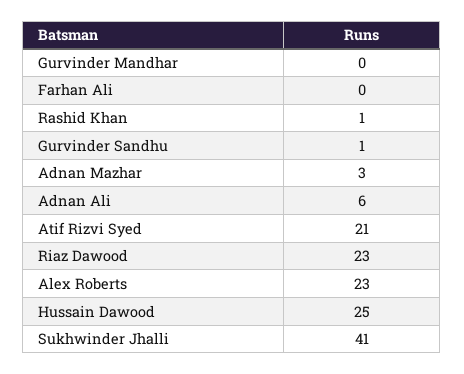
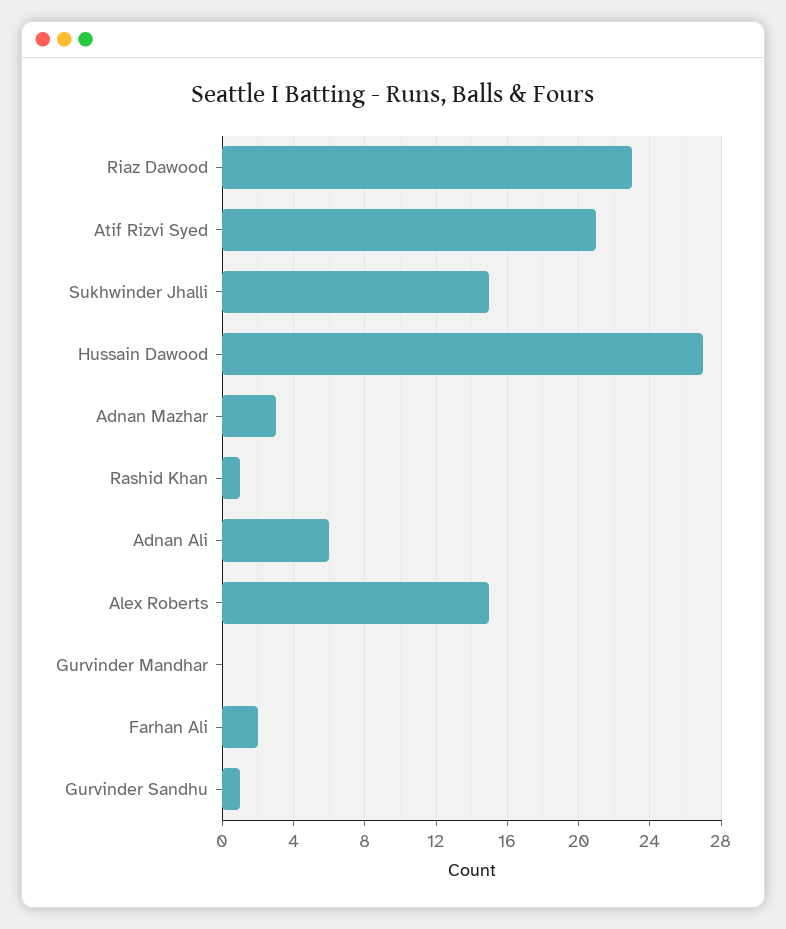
Farhan Ali: 0 -> 2
Alex Roberts: 23 -> 15
Hussain Dawood: 25 -> 27
Sukhwinder Jhalli: 41 -> 15

